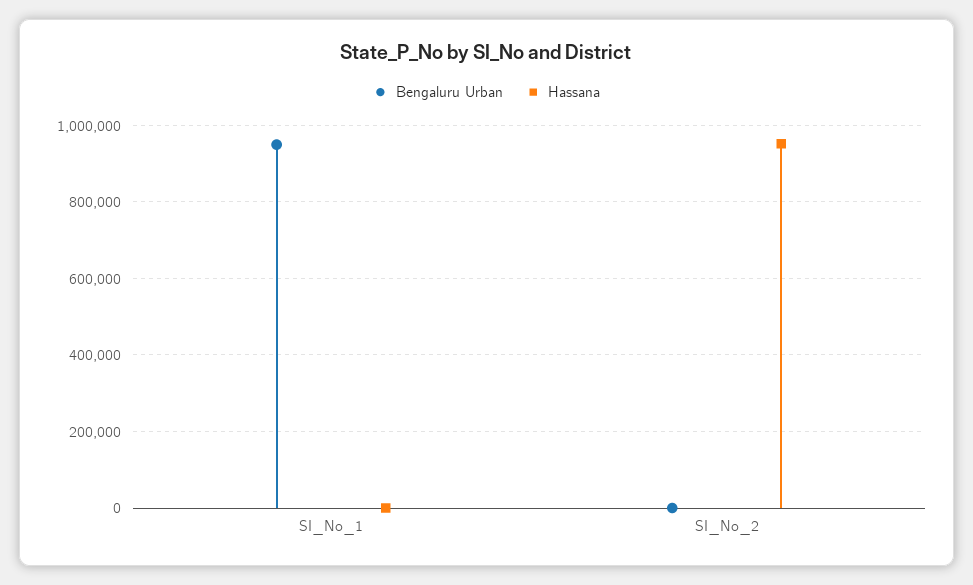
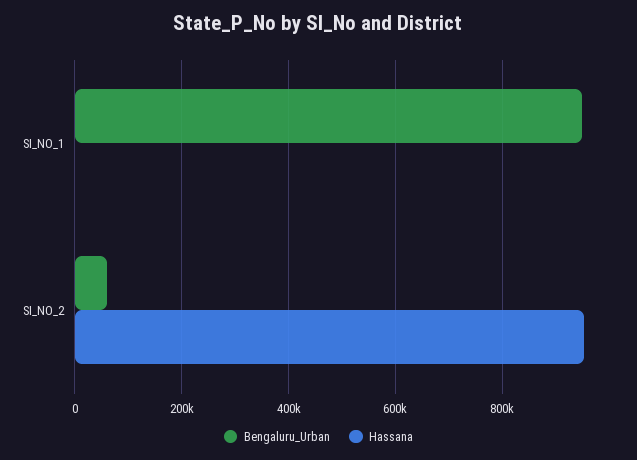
Bengaluru Urban, SI_No_2: 0 -> 60000

